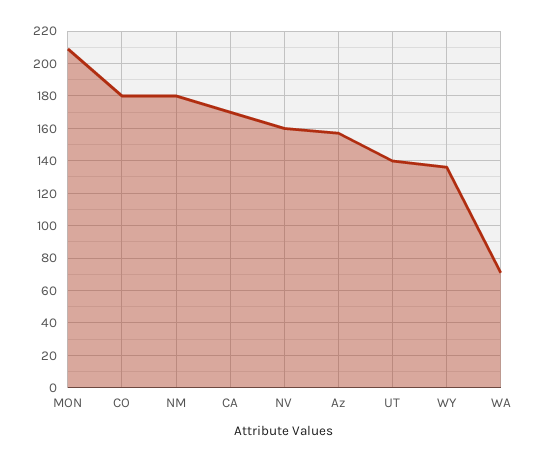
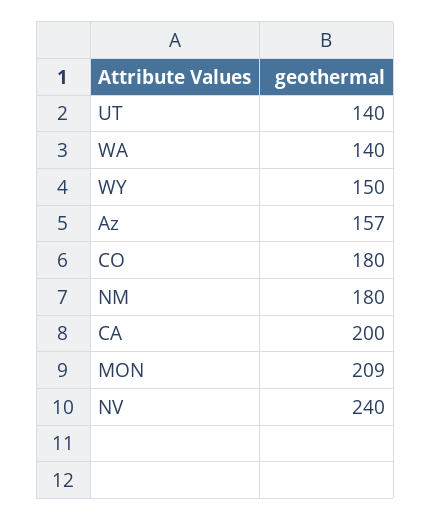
CA: 170 -> 200
NV: 160 -> 240
WY: 135 -> 150
WA: 70 -> 140

